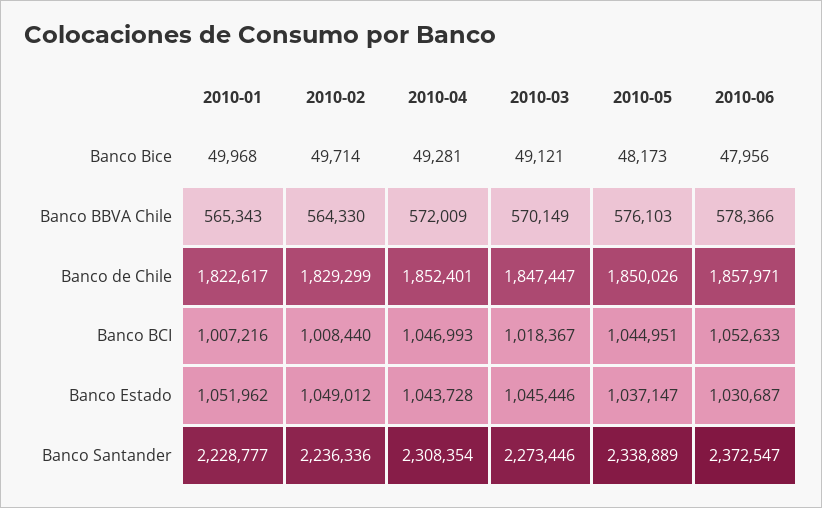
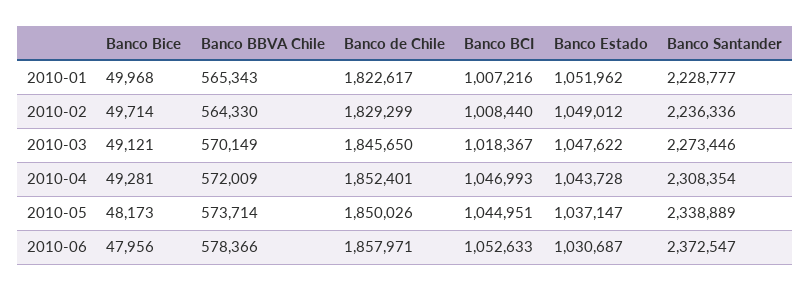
2010-05, Banco BBVA Chile: 576103 -> 573714
2010-03, Banco de Chile: 1847447 -> 1845650
2010-03, Banco Estado: 1045446 -> 1047622

